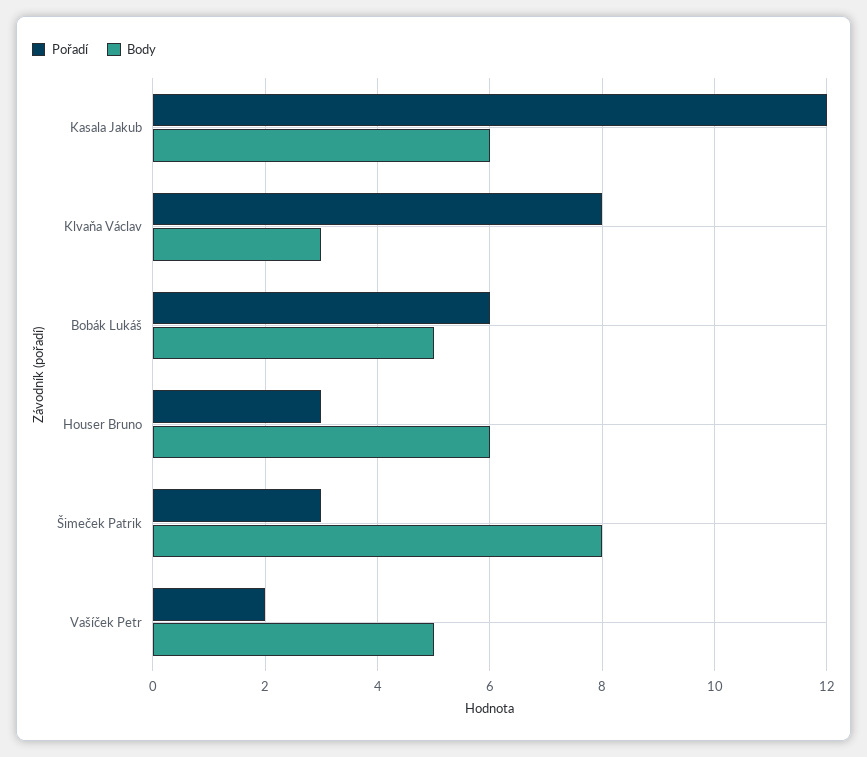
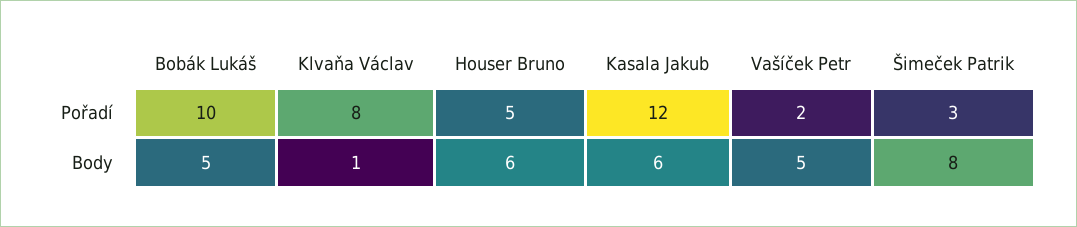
Body, Klvaňa Václav: 3 -> 1
Pořadí, Bobák Lukáš: 6 -> 10
Pořadí, Houser Bruno: 3 -> 5

